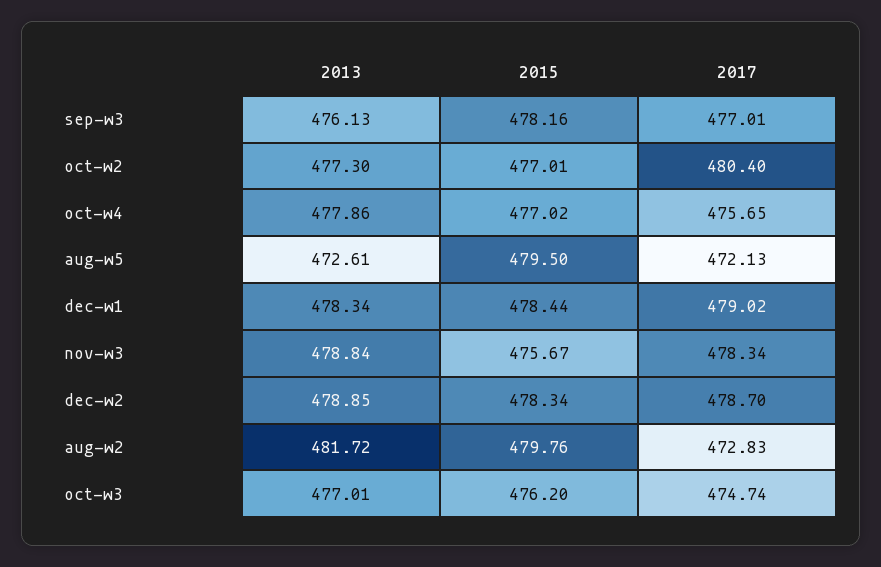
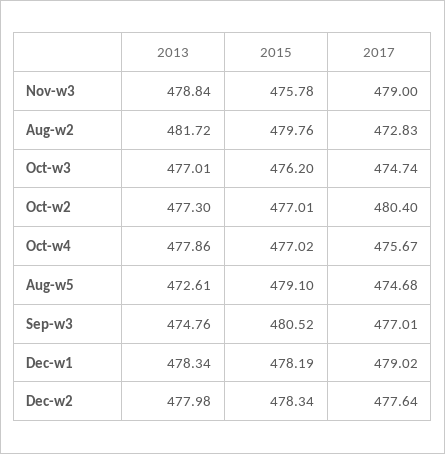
2013, sep-w3: 476.13 -> 474.76
2015, sep-w3: 478.16 -> 480.52
2017, oct-w4: 475.65 -> 475.67
2015, aug-w5: 479.5 -> 479.1
2017, aug-w5: 472.13 -> 474.68
2015, dec-w1: 478.44 -> 478.19
2015, nov-w3: 475.67 -> 475.78
2017, nov-w3: 478.34 -> 479
2013, dec-w2: 478.85 -> 477.98
2017, dec-w2: 478.7 -> 477.64

